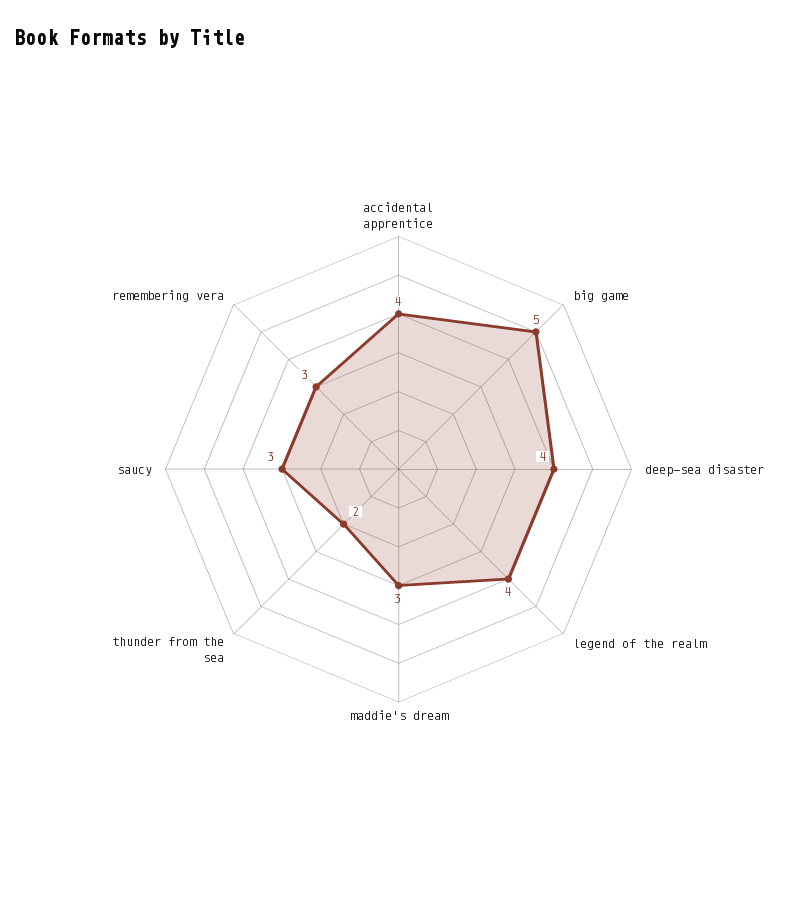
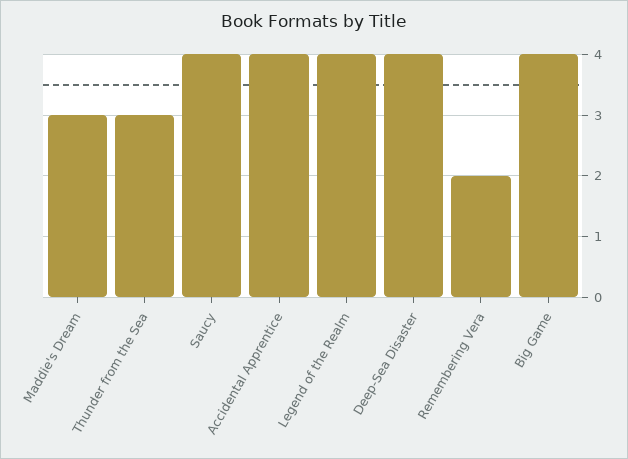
big game: 5 -> 4
thunder from the sea: 2 -> 3
saucy: 3 -> 4
remembering vera: 3 -> 2

